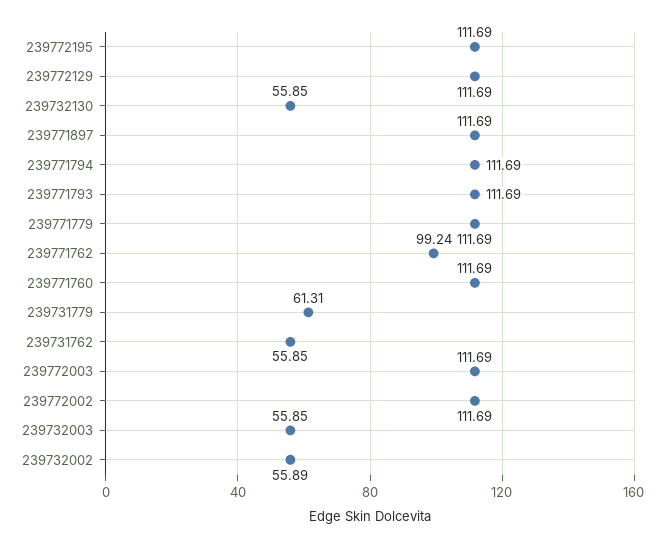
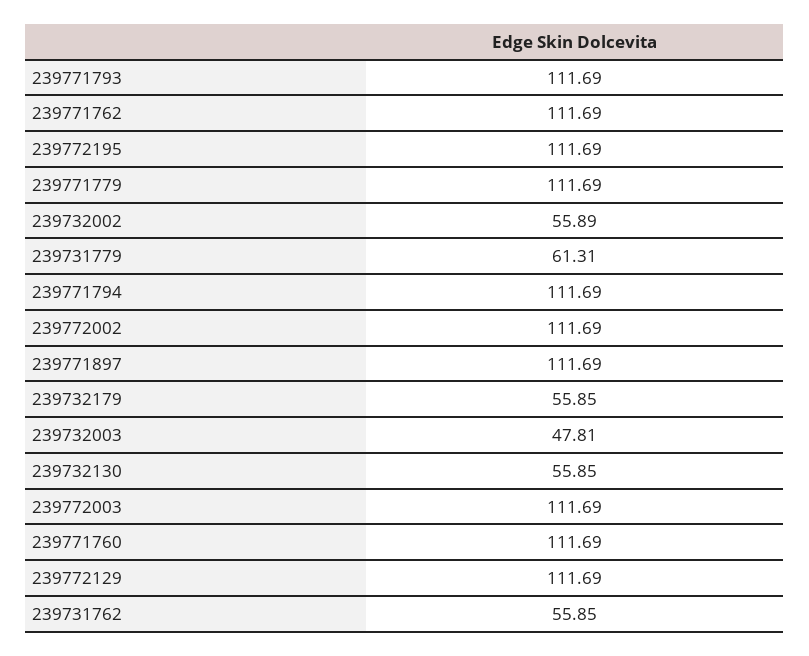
239771762: 99.24 -> 111.69
239732003: 55.85 -> 47.81
239732179: none -> 55.85

